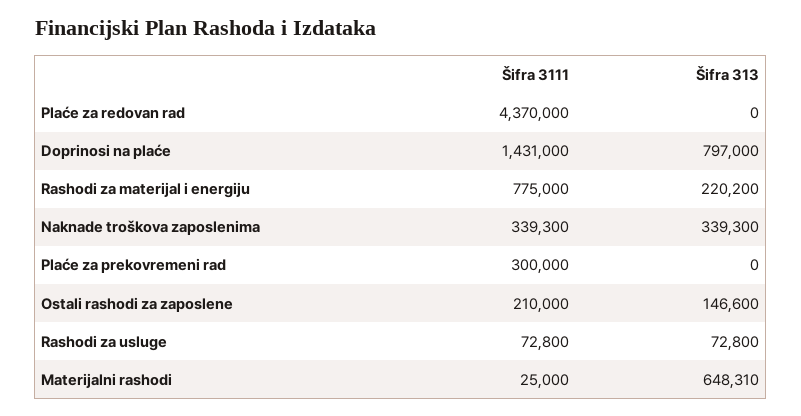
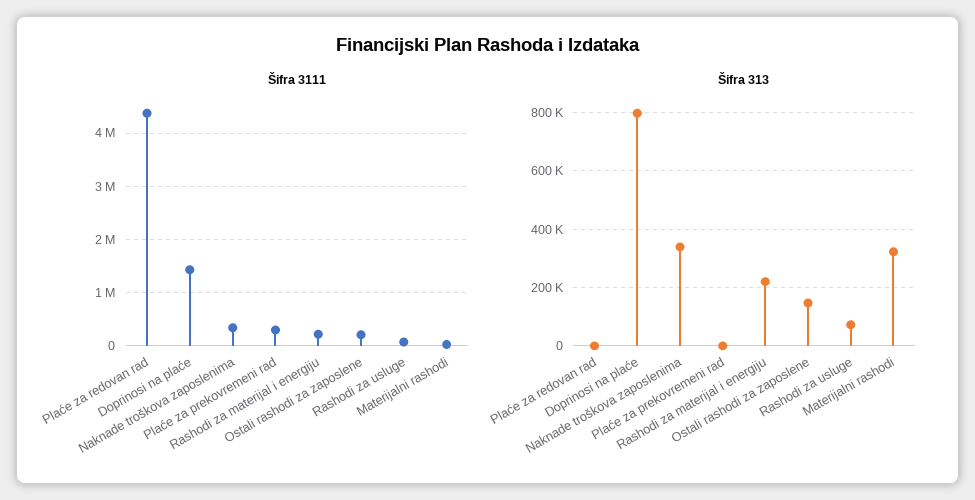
Šifra 3111, Rashodi za materijal i energiju: 775000 -> 200000
Šifra 313, Materijalni rashodi: 648310 -> 325000

